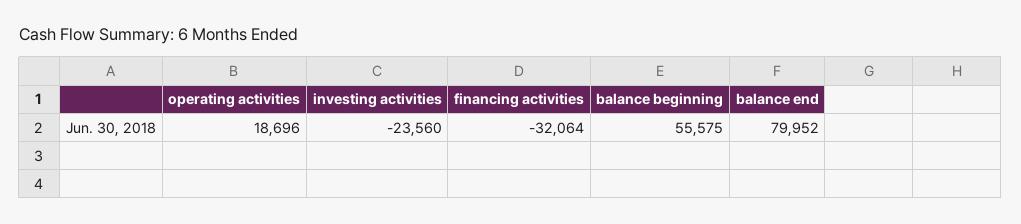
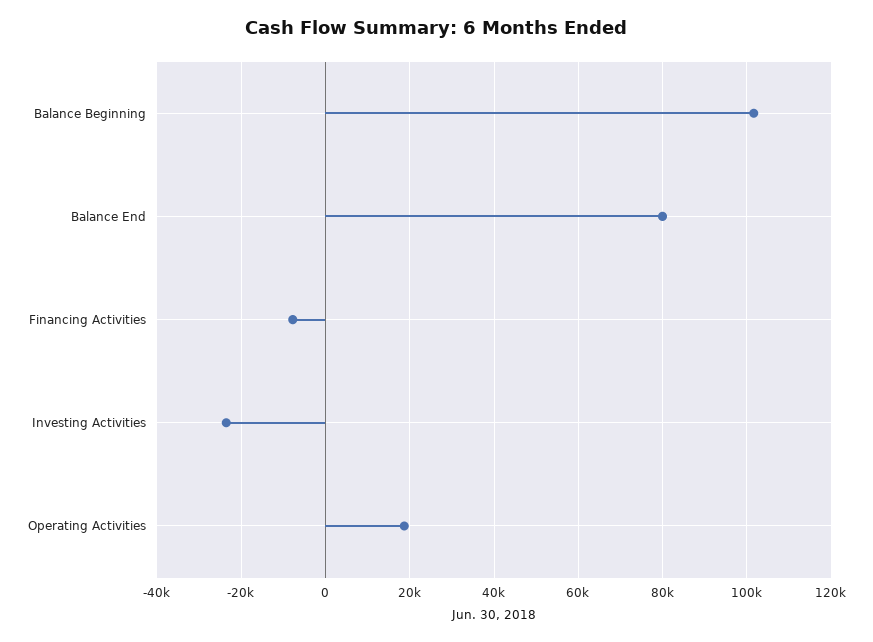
financing activities: -32064 -> -8000
balance beginning: 55575 -> 102000

